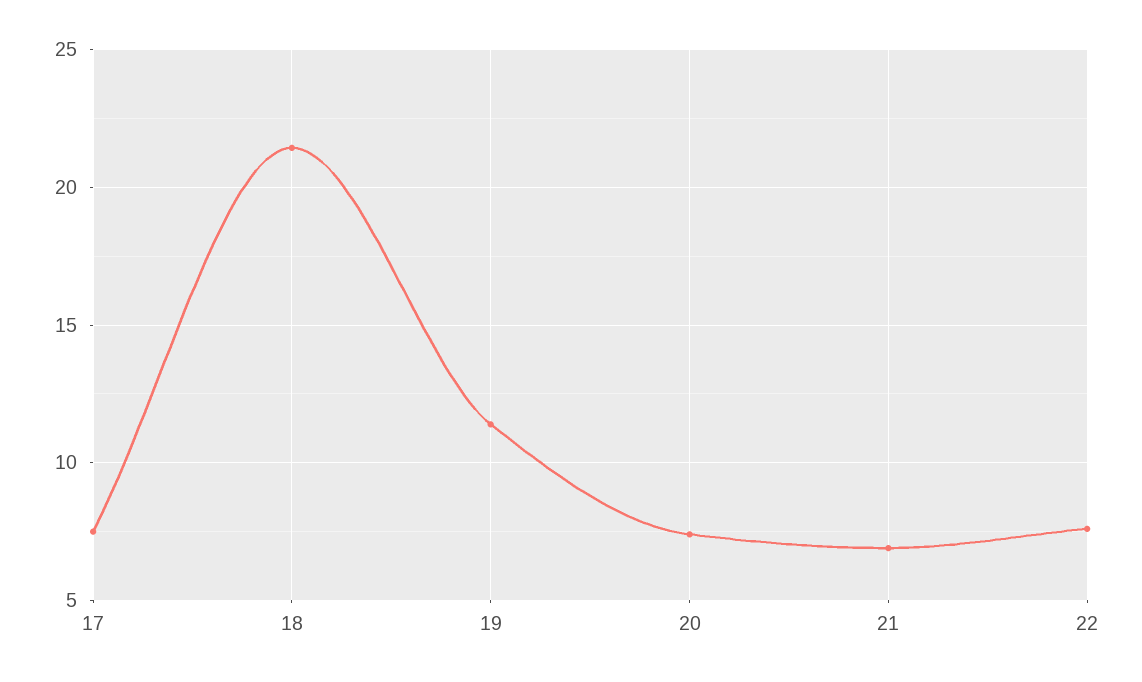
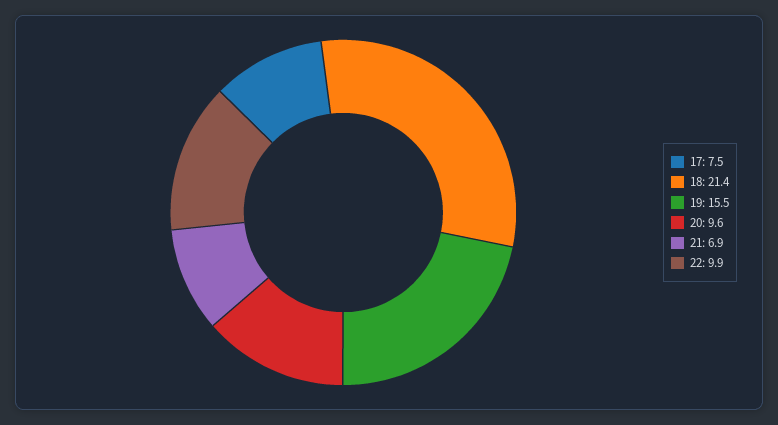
19: 11.5 -> 15.5
20: 7.5 -> 9.6
22: 7.5 -> 9.9

